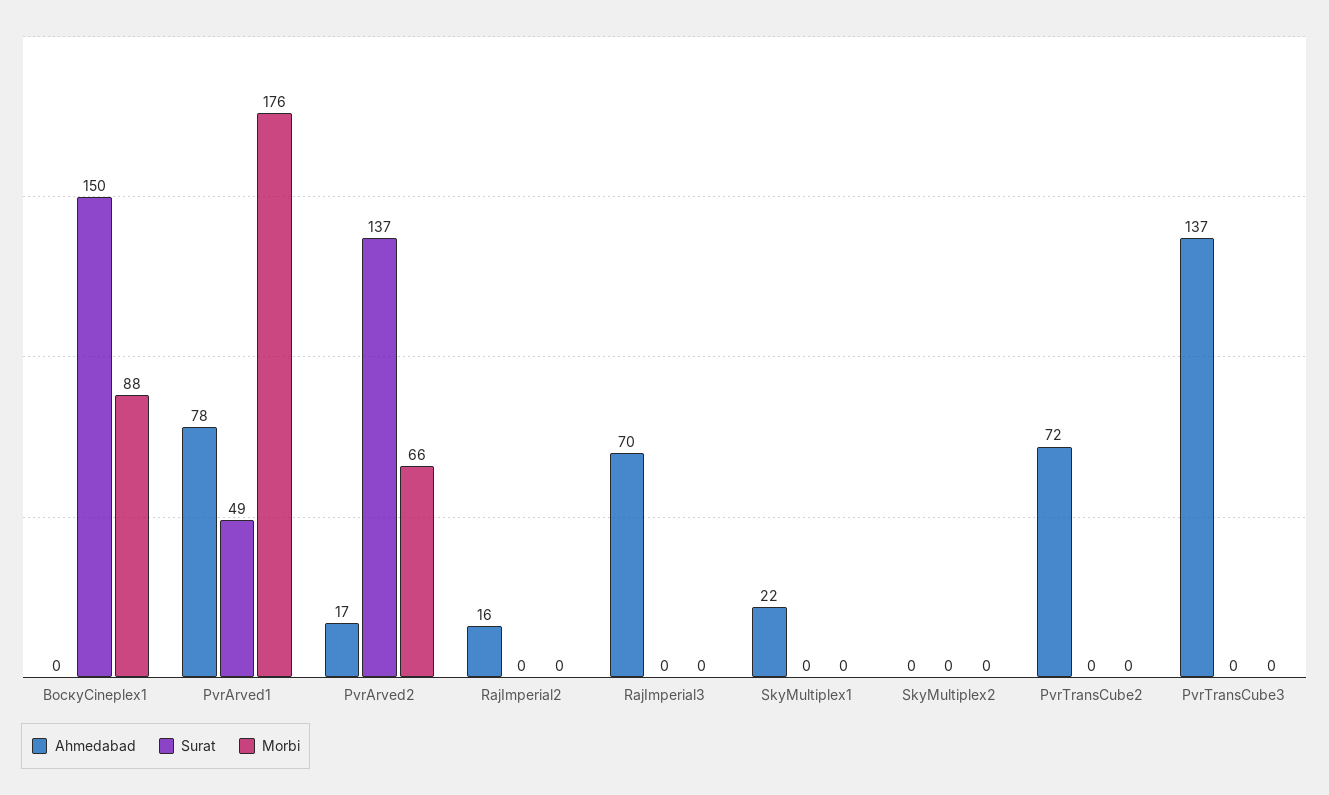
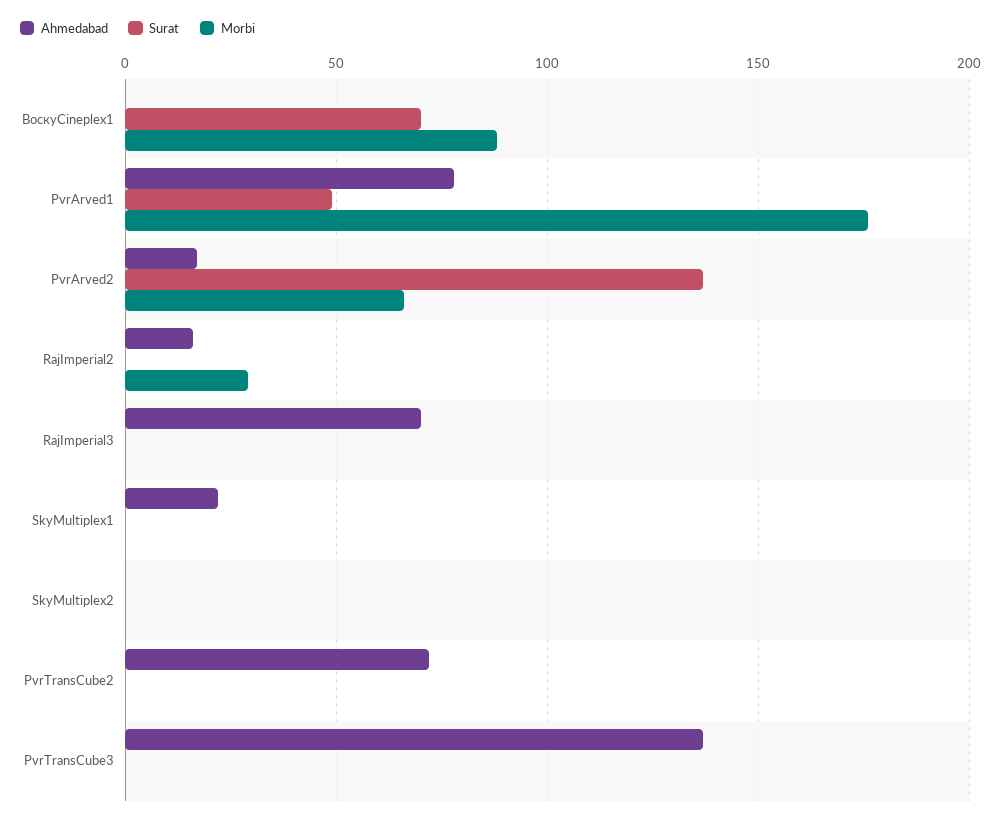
Surat, BoскyCineplex1: 150 -> 70
Morbi, RajImperial2: 0 -> 30

